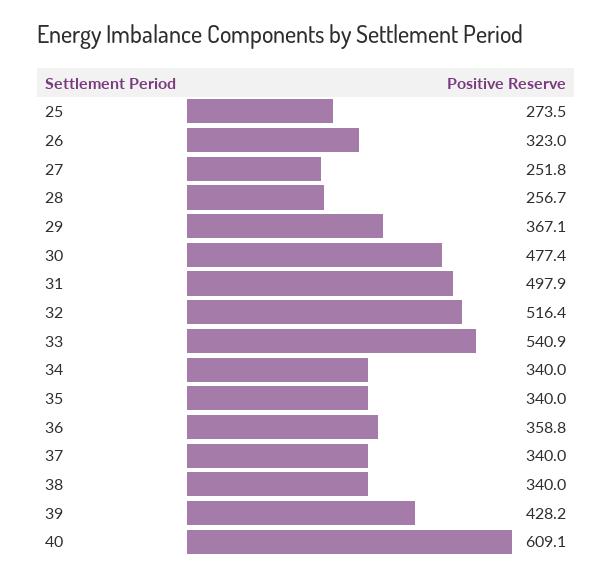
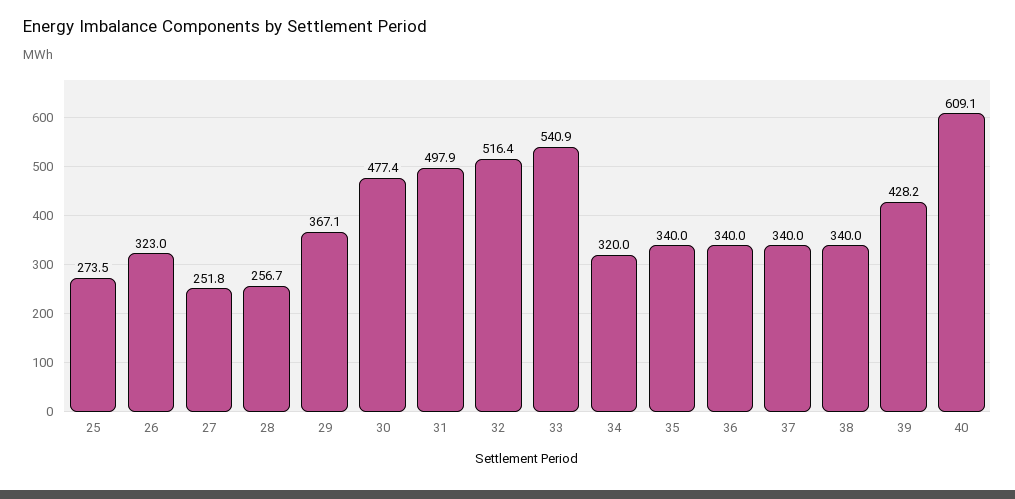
34: 340 -> 320
36: 358.8 -> 340

